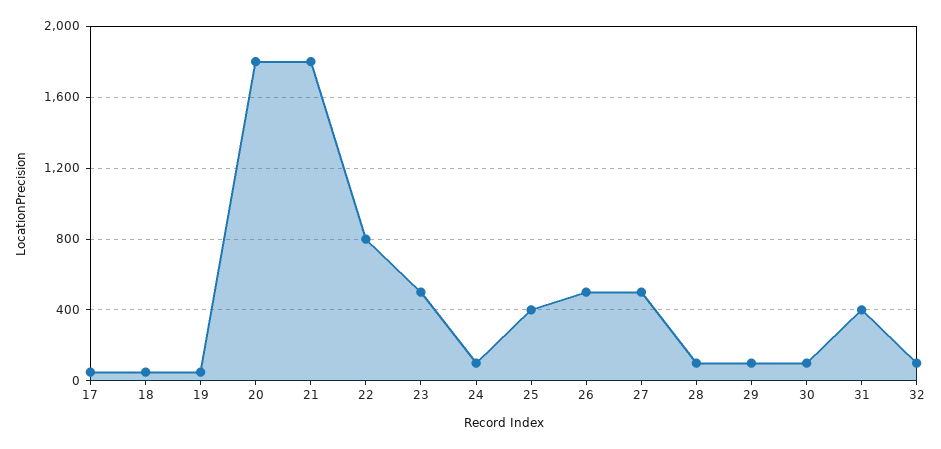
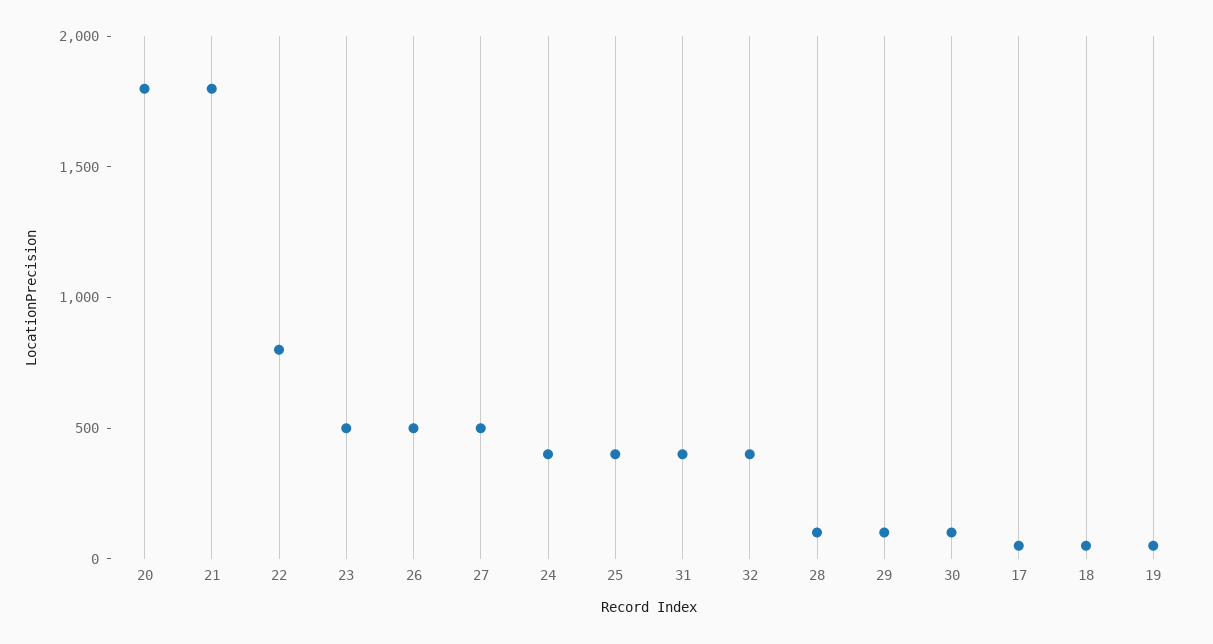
24: 100 -> 400
32: 100 -> 400

